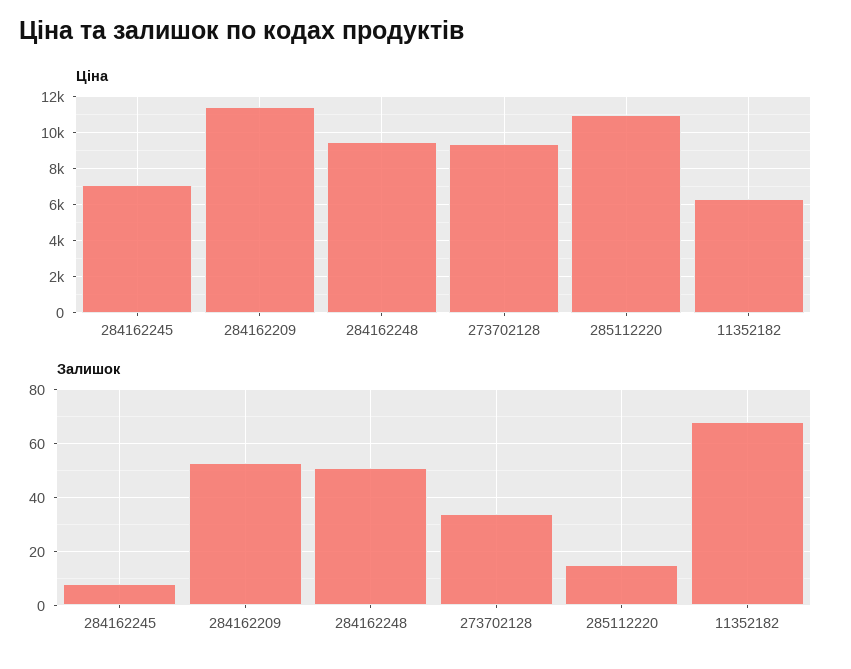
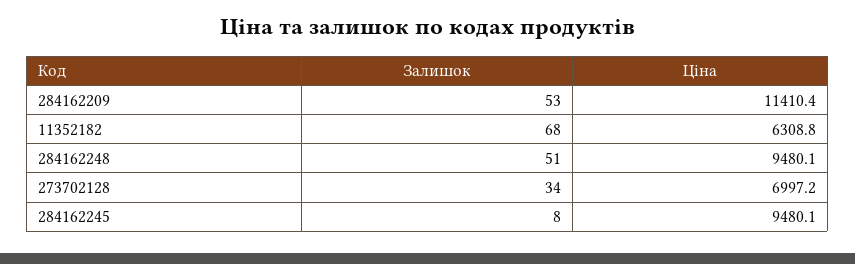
Ціна, 284162245: 7000 -> 9480.1
Ціна, 273702128: 9500 -> 6997.2
Ціна, 285112220: 11000 -> none
Залишок, 285112220: 15 -> none

